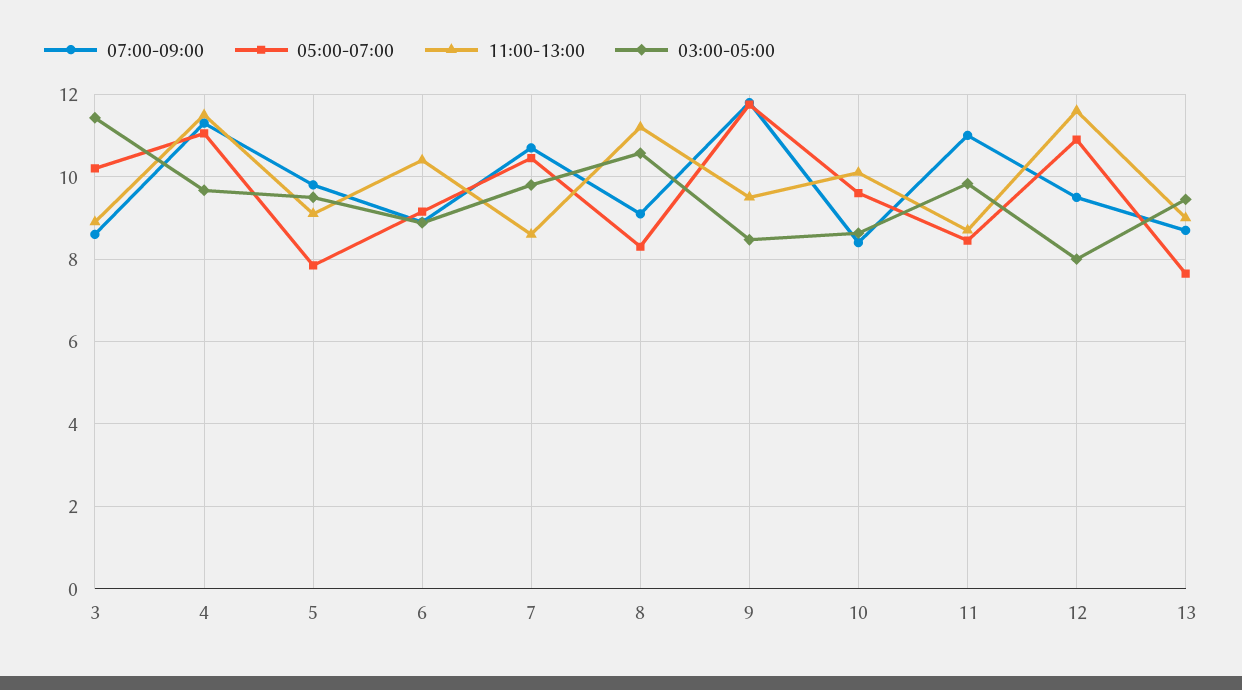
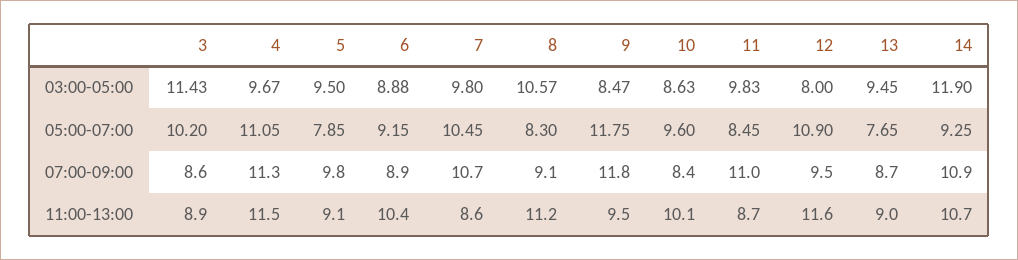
03:00-05:00, 14: none -> 11.9
05:00-07:00, 14: none -> 9.25
07:00-09:00, 14: none -> 10.9
11:00-13:00, 14: none -> 10.7

